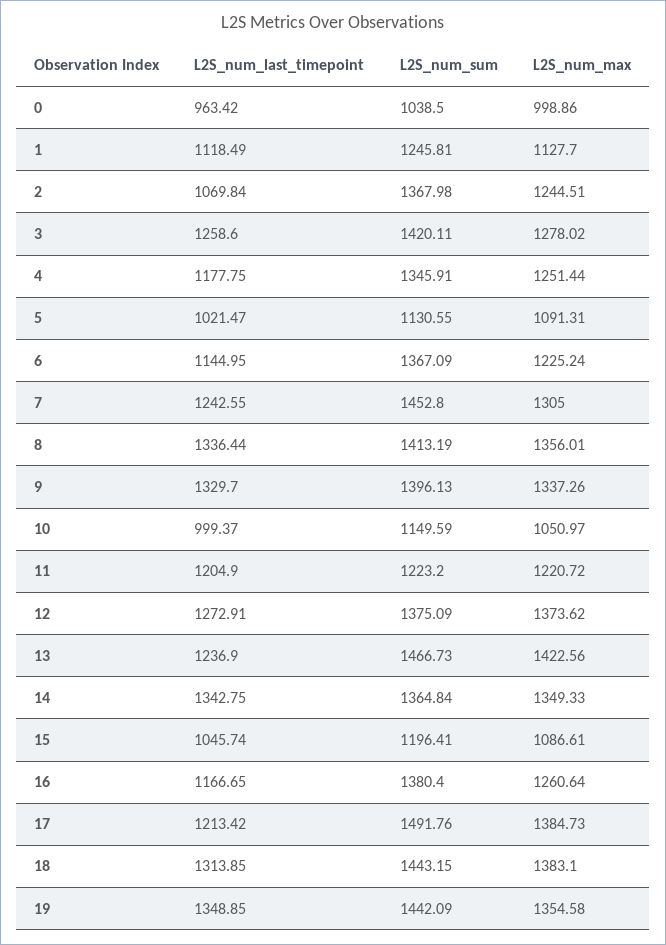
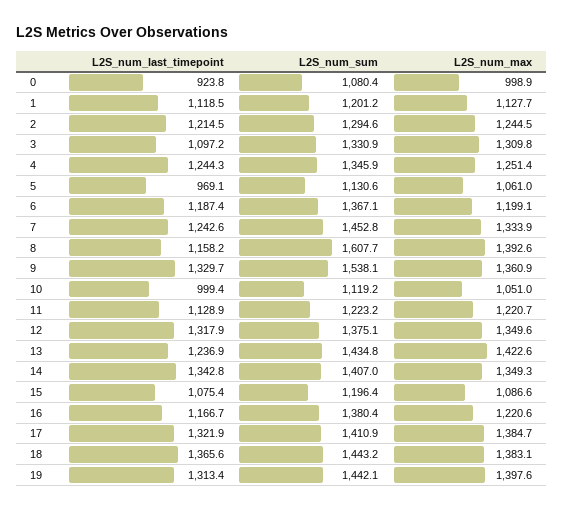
L2S_num_last_timepoint, 0: 963.42 -> 923.8
L2S_num_sum, 0: 1038.5 -> 1080.4
L2S_num_sum, 1: 1245.81 -> 1201.2
L2S_num_last_timepoint, 2: 1069.84 -> 1214.5
L2S_num_sum, 2: 1367.98 -> 1294.6
L2S_num_last_timepoint, 3: 1258.6 -> 1097.2
L2S_num_sum, 3: 1420.11 -> 1330.9
L2S_num_max, 3: 1278.02 -> 1309.8
L2S_num_last_timepoint, 4: 1177.75 -> 1244.3
L2S_num_last_timepoint, 5: 1021.47 -> 969.1
L2S_num_max, 5: 1091.31 -> 1061
L2S_num_last_timepoint, 6: 1144.95 -> 1187.4
L2S_num_max, 6: 1225.24 -> 1199.1
L2S_num_max, 7: 1305 -> 1333.9
L2S_num_last_timepoint, 8: 1336.44 -> 1158.2
L2S_num_sum, 8: 1413.19 -> 1607.7
L2S_num_max, 8: 1356.01 -> 1392.6
L2S_num_sum, 9: 1396.13 -> 1538.1
L2S_num_max, 9: 1337.26 -> 1360.9
L2S_num_sum, 10: 1149.59 -> 1119.2
L2S_num_last_timepoint, 11: 1204.9 -> 1128.9
L2S_num_last_timepoint, 12: 1272.91 -> 1317.9
L2S_num_max, 12: 1373.62 -> 1349.6
L2S_num_sum, 13: 1466.73 -> 1434.8
L2S_num_sum, 14: 1364.84 -> 1407
L2S_num_last_timepoint, 15: 1045.74 -> 1075.4
L2S_num_max, 16: 1260.64 -> 1220.6
L2S_num_last_timepoint, 17: 1213.42 -> 1321.9
L2S_num_sum, 17: 1491.76 -> 1410.9
L2S_num_last_timepoint, 18: 1313.85 -> 1365.6
L2S_num_last_timepoint, 19: 1348.85 -> 1313.4
L2S_num_max, 19: 1354.58 -> 1397.6

